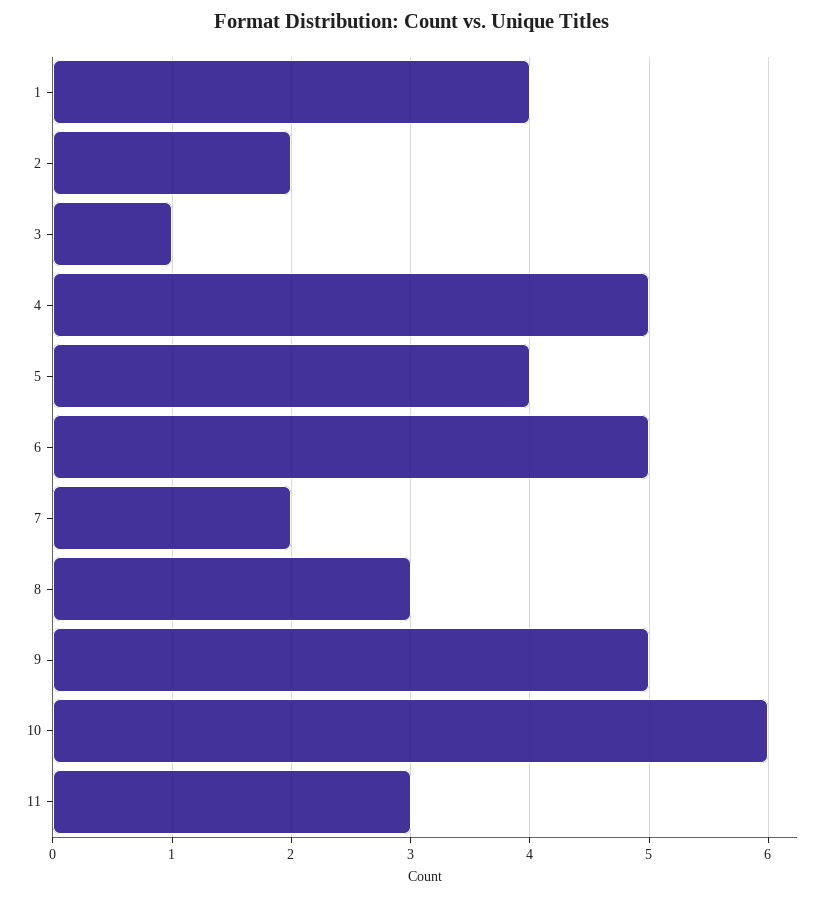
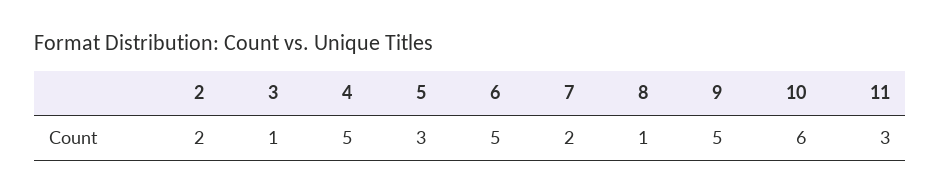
1: 4 -> none
5: 4 -> 3
8: 3 -> 1

